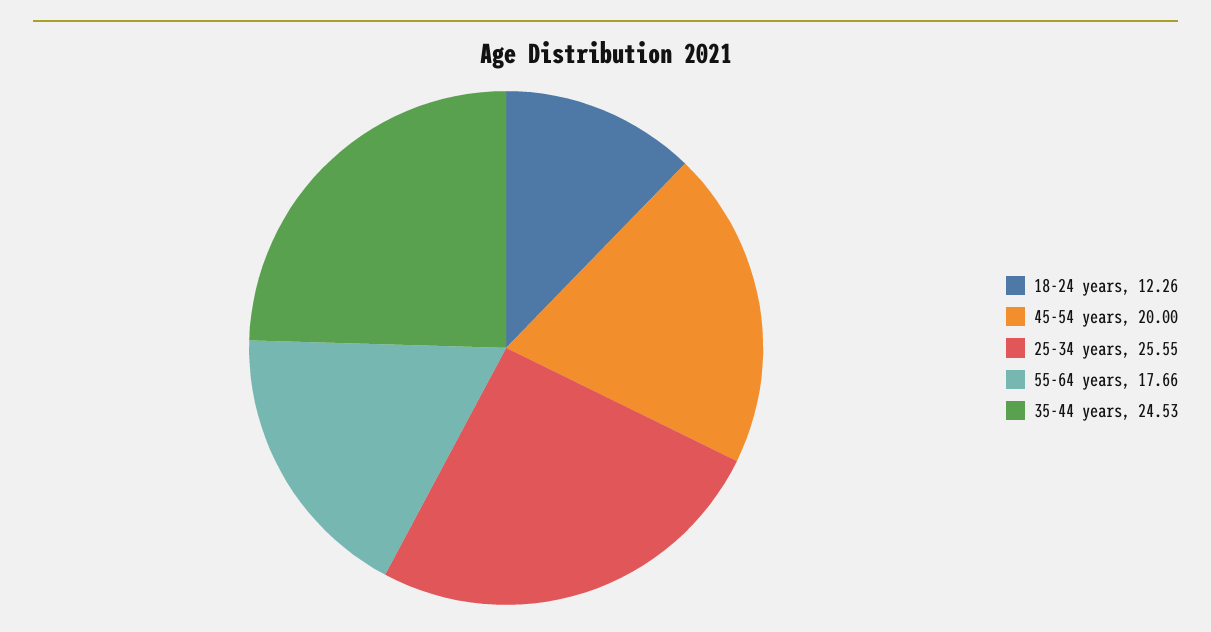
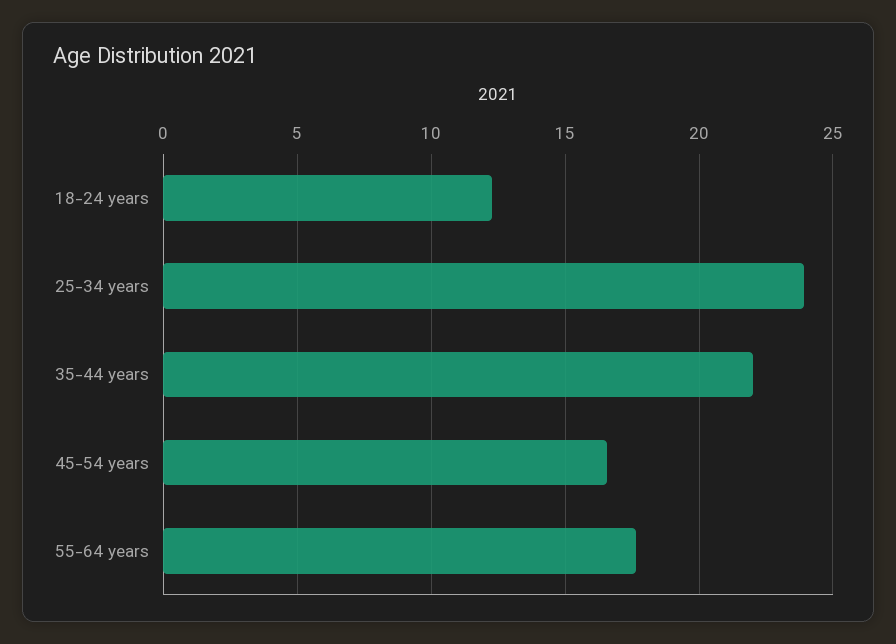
45-54 years: 20 -> 16.5
25-34 years: 25.55 -> 24
35-44 years: 24.53 -> 22

